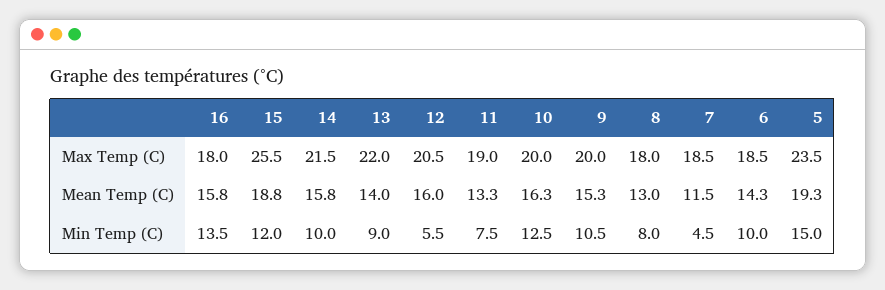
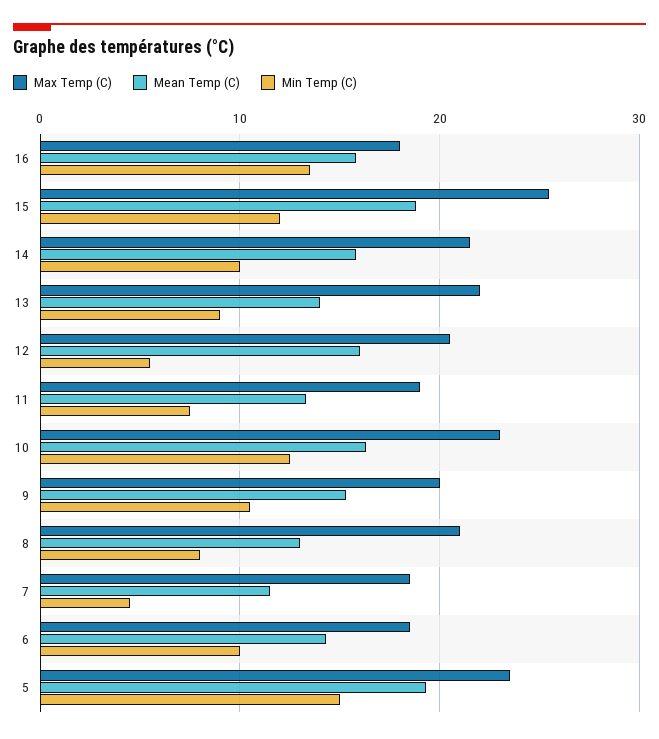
Max Temp (C), 10: 20 -> 23
Max Temp (C), 8: 18 -> 21

